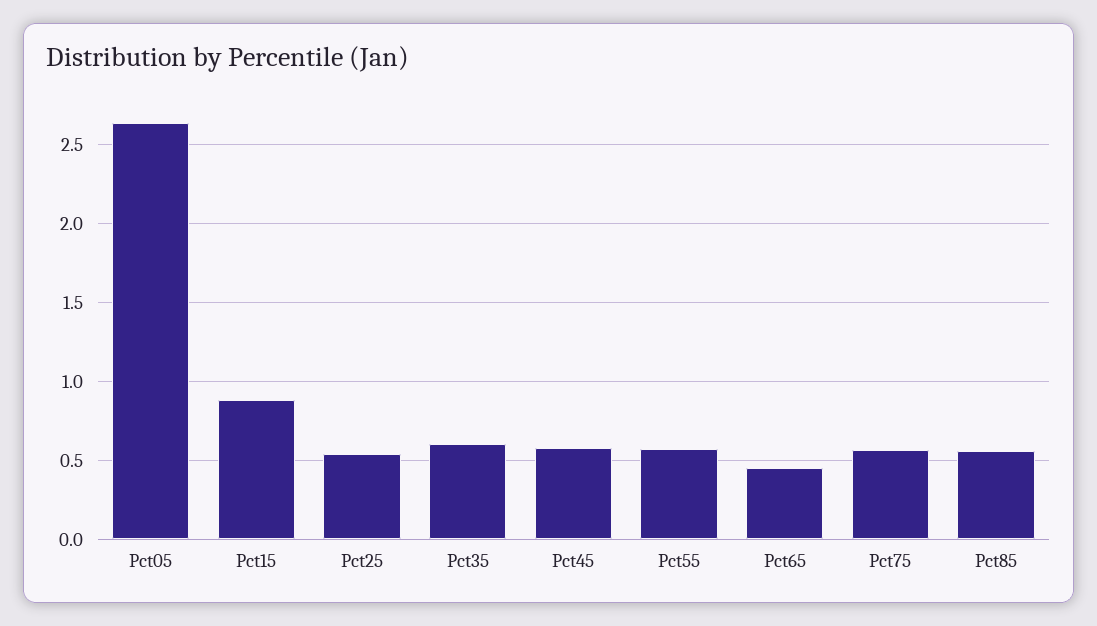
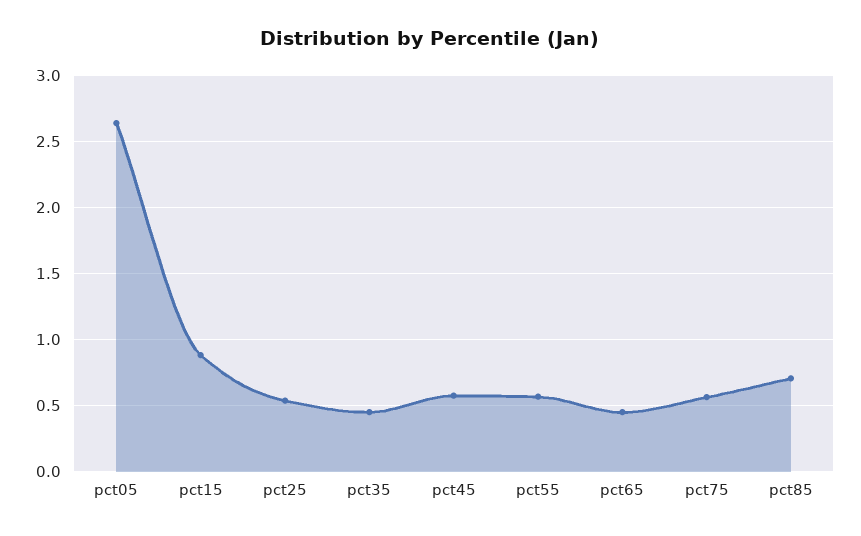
Pct35: 0.6 -> 0.45
Pct85: 0.55 -> 0.7

